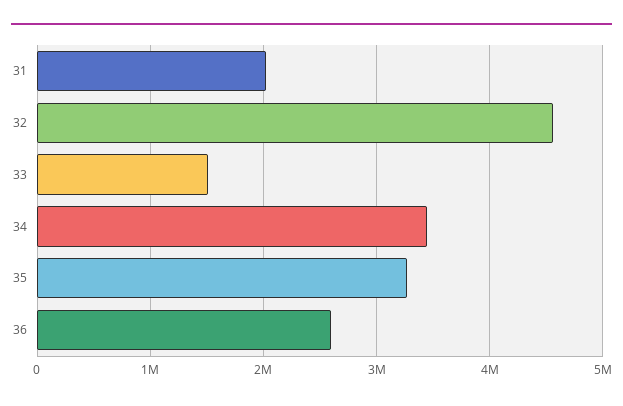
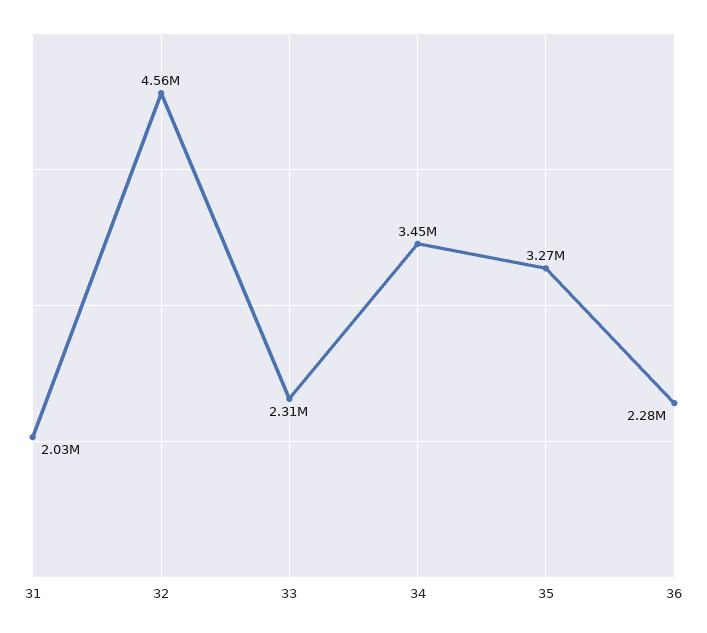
33: 1500000 -> 2310000
36: 2600000 -> 2280000

